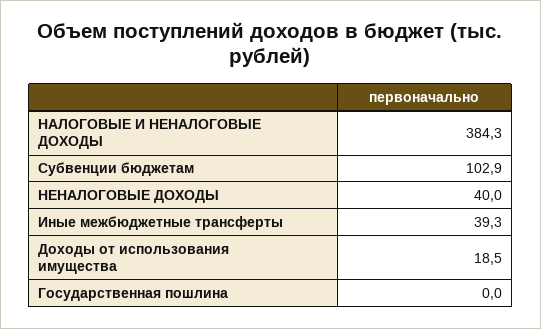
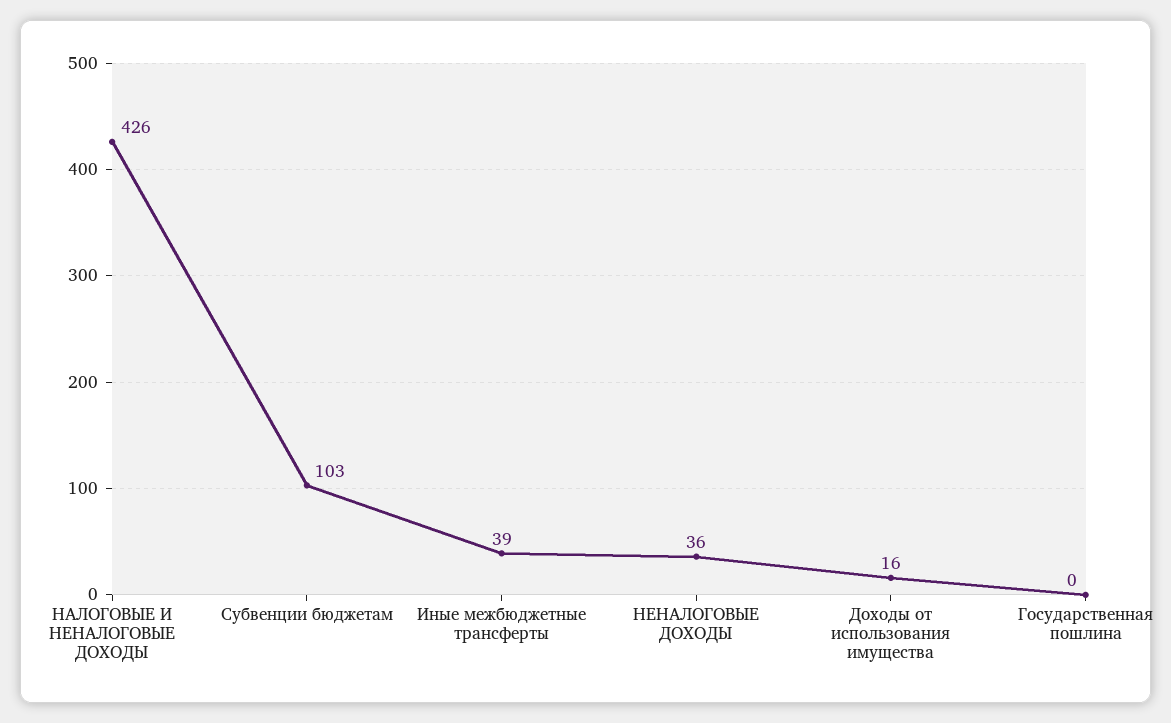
НАЛОГОВЫЕ И НЕНАЛОГОВЫЕ ДОХОДЫ: 384.3 -> 426
НЕНАЛОГОВЫЕ ДОХОДЫ: 40 -> 36
Доходы от использования имущества: 18.5 -> 16

